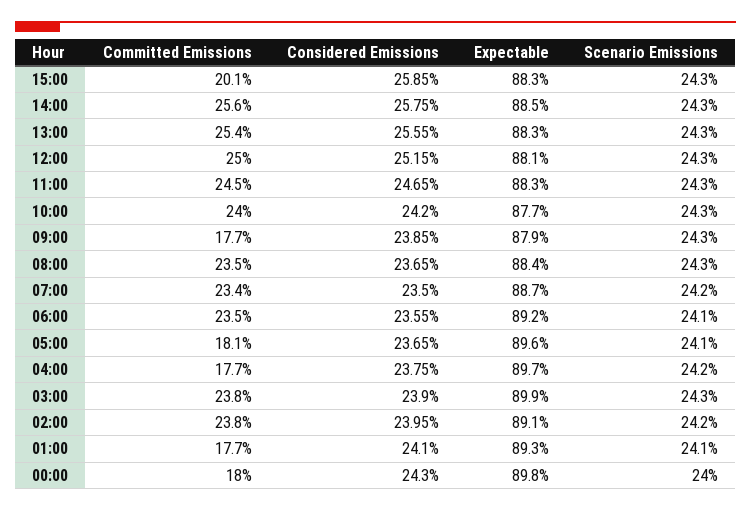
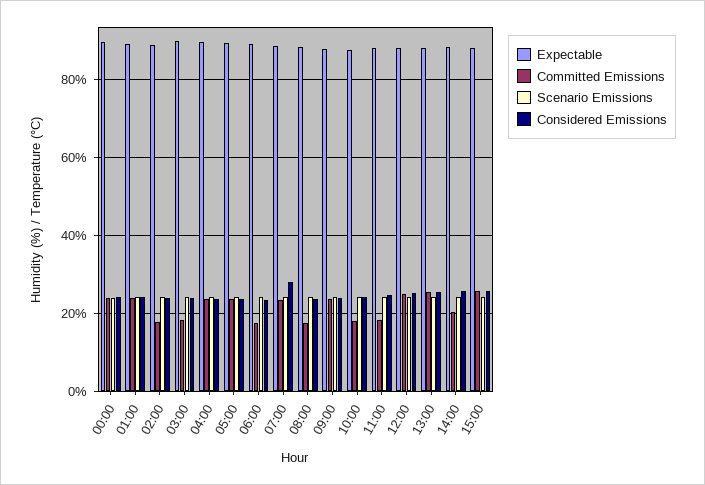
Committed Emissions, 15:00: 20.1 -> 26
Committed Emissions, 14:00: 25.6 -> 20
Committed Emissions, 11:00: 24.5 -> 18
Committed Emissions, 10:00: 24 -> 18
Committed Emissions, 09:00: 17.7 -> 24
Committed Emissions, 08:00: 23.5 -> 18
Considered Emissions, 07:00: 23.5 -> 28
Committed Emissions, 06:00: 23.5 -> 18
Committed Emissions, 05:00: 18.1 -> 24
Committed Emissions, 04:00: 17.7 -> 24
Committed Emissions, 03:00: 23.8 -> 18
Committed Emissions, 02:00: 23.8 -> 18
Committed Emissions, 01:00: 17.7 -> 24
Committed Emissions, 00:00: 18 -> 24

